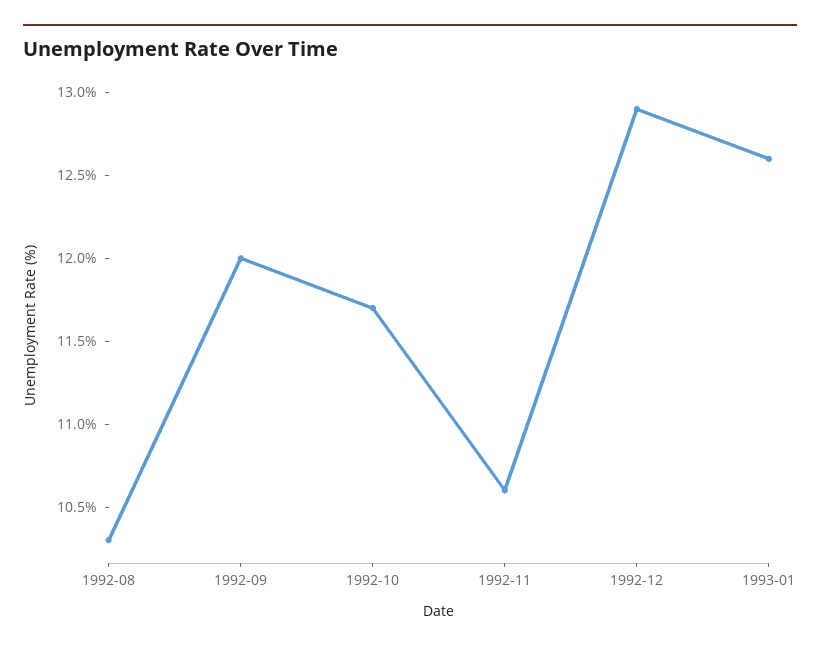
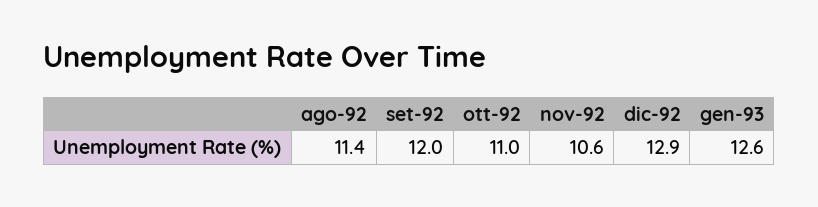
1992-08: 10.3 -> 11.4
1992-10: 11.7 -> 11

